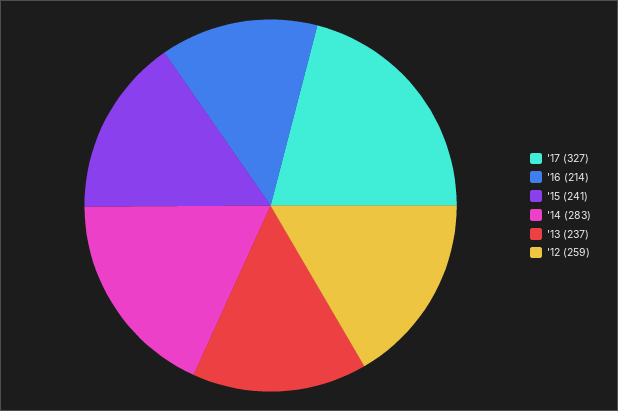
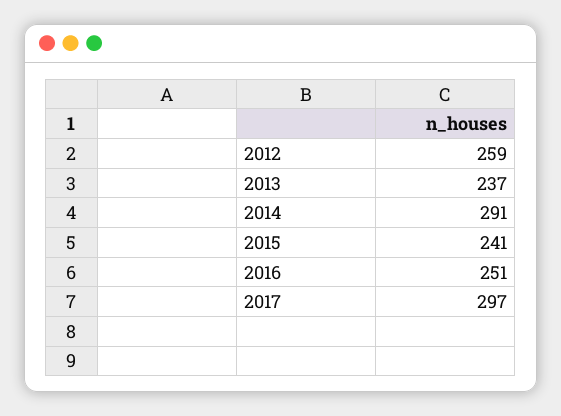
'17: 327 -> 297
'16: 214 -> 251
'14: 283 -> 291

